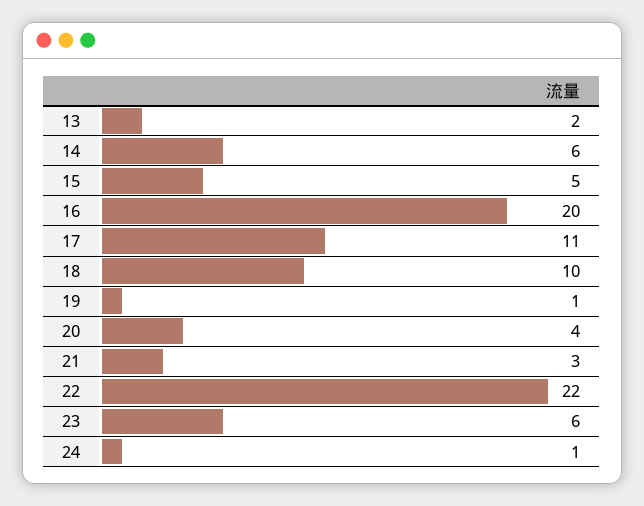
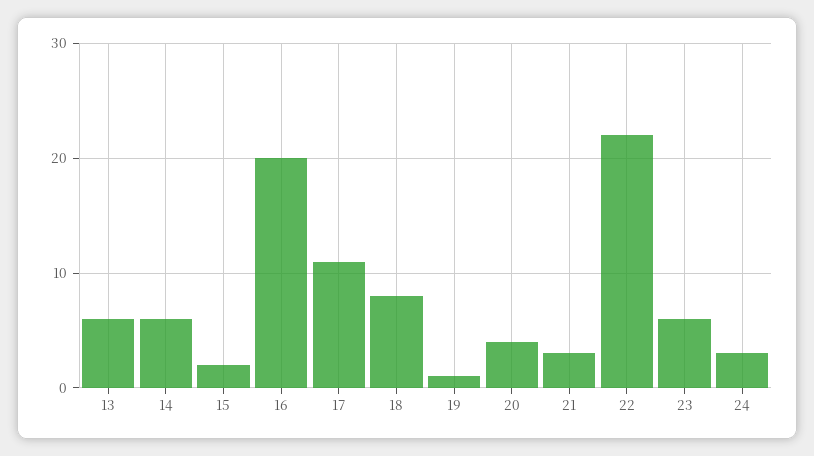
13: 2 -> 6
15: 5 -> 2
18: 10 -> 8
24: 1 -> 3

